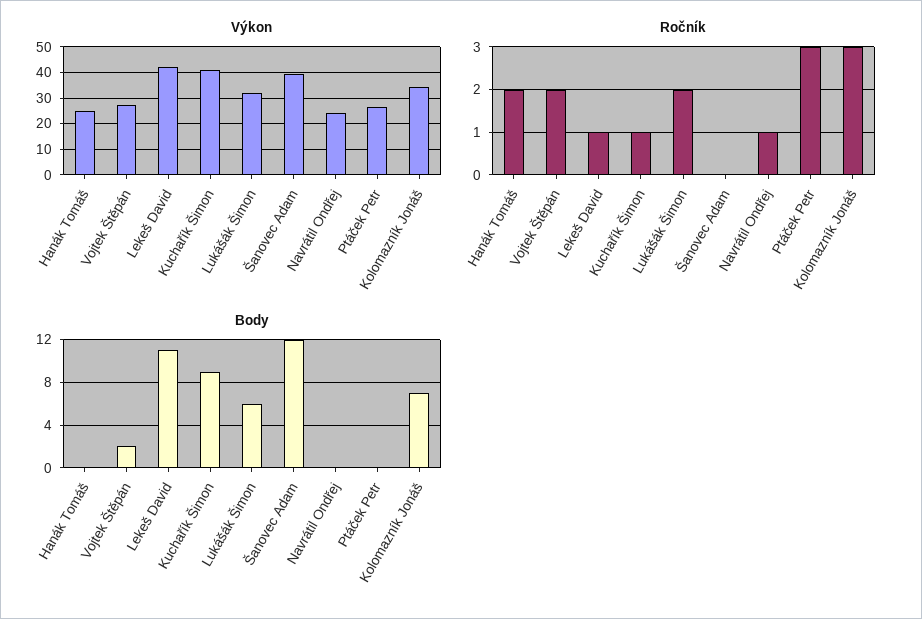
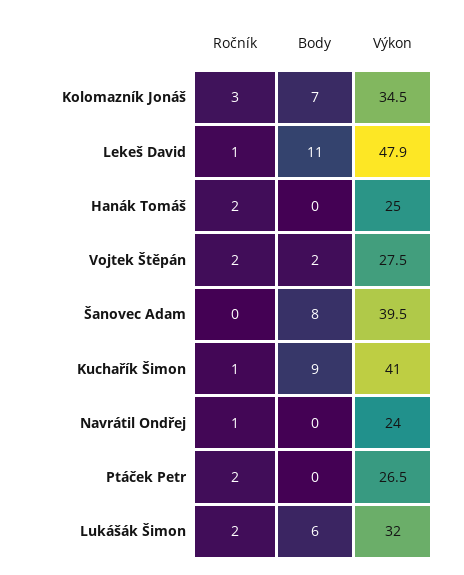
Výkon, Lekeš David: 42.5 -> 47.9
Ročník, Ptáček Petr: 3 -> 2
Body, Šanovec Adam: 12 -> 8

